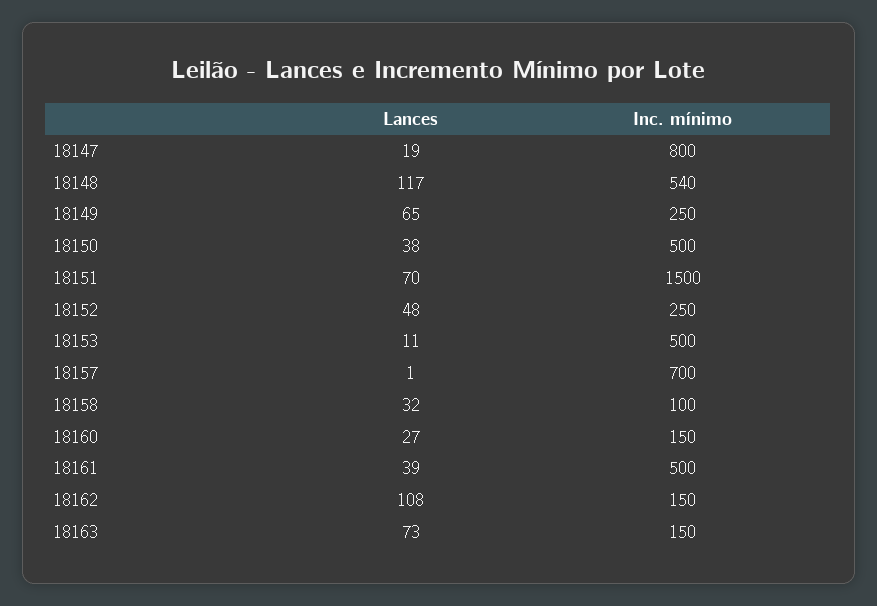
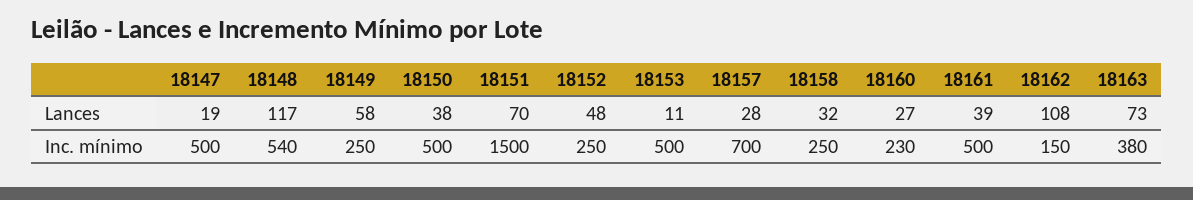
Inc. mínimo, 18147: 800 -> 500
Lances, 18149: 65 -> 58
Lances, 18157: 1 -> 28
Inc. mínimo, 18158: 100 -> 250
Inc. mínimo, 18160: 150 -> 230
Inc. mínimo, 18163: 150 -> 380

